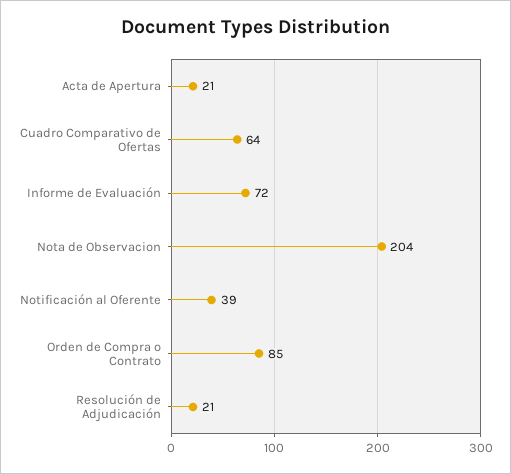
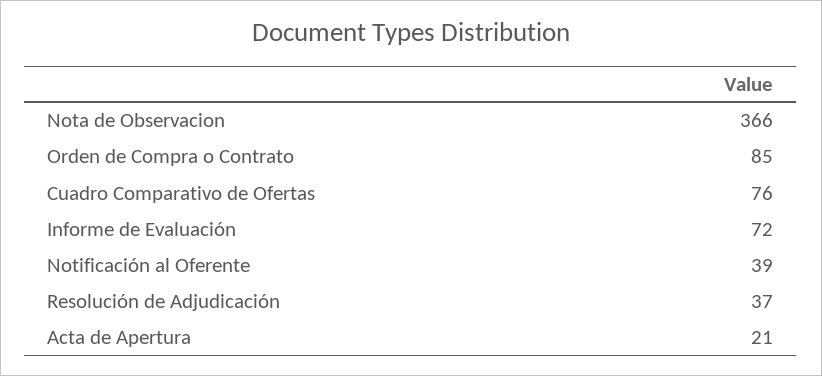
Cuadro Comparativo de Ofertas: 64 -> 76
Nota de Observacion: 204 -> 366
Resolución de Adjudicación: 21 -> 37

